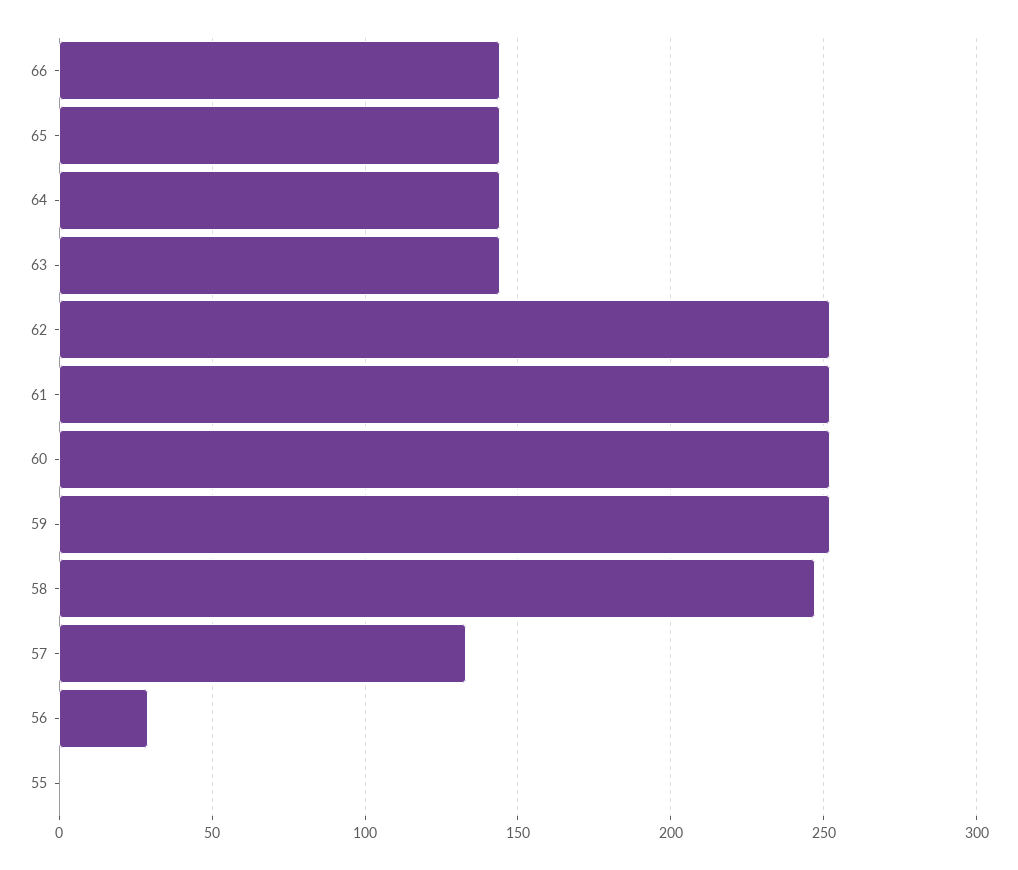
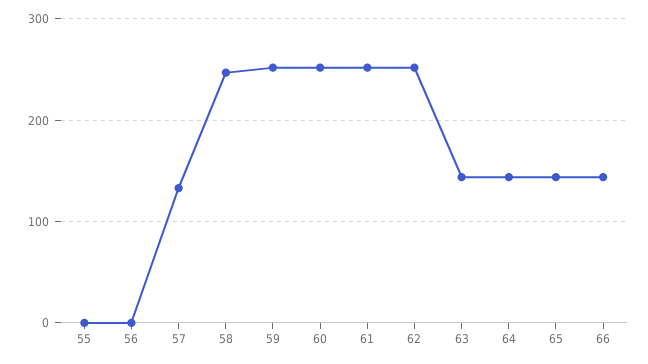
56: 30 -> 0

